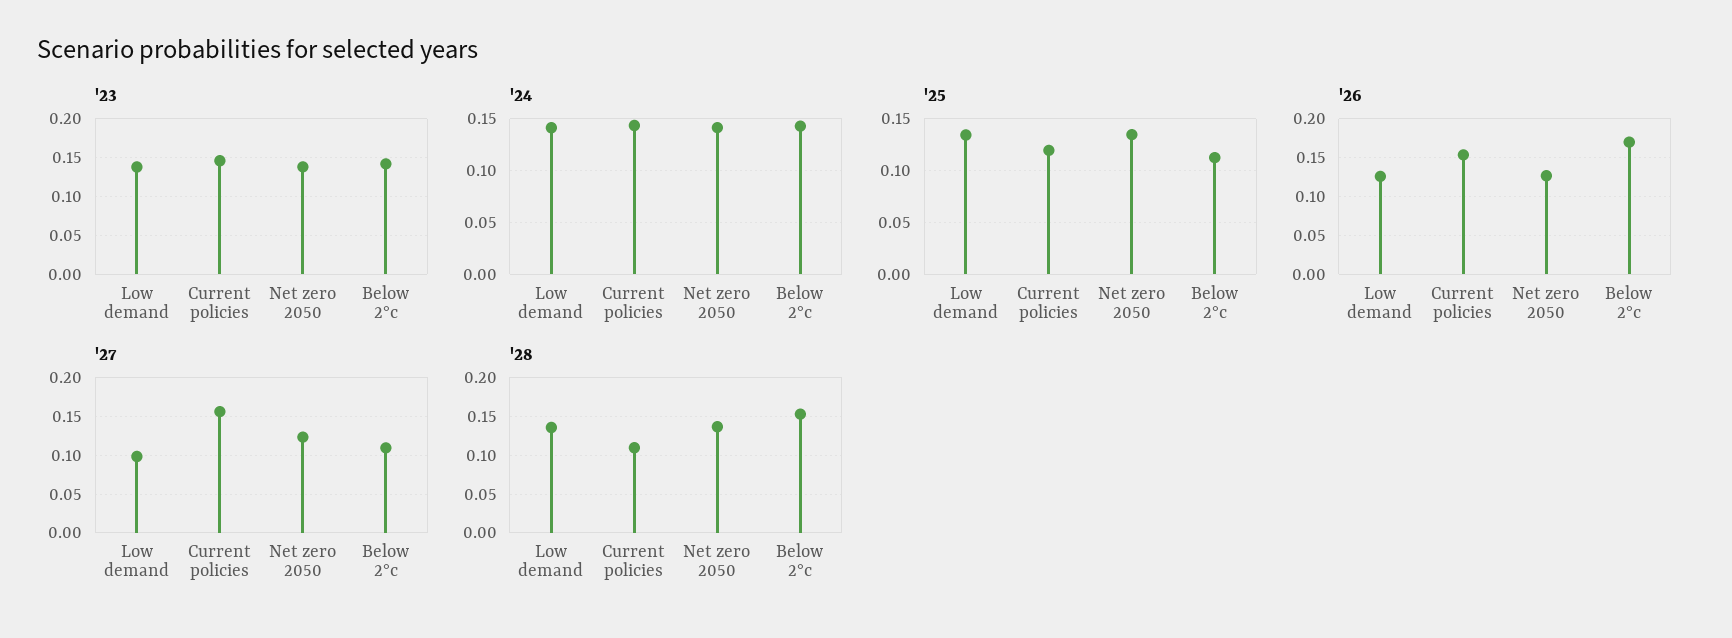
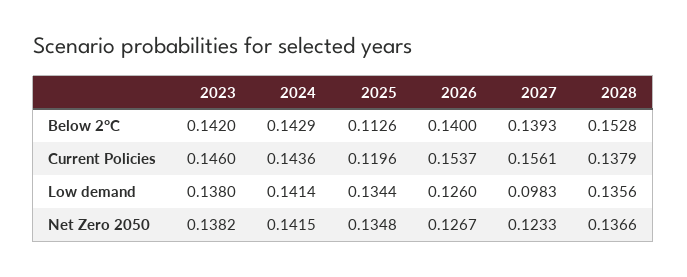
'26, Below 2°c: 0.17 -> 0.14
'27, Below 2°c: 0.11 -> 0.1393
'28, Current policies: 0.11 -> 0.1379

